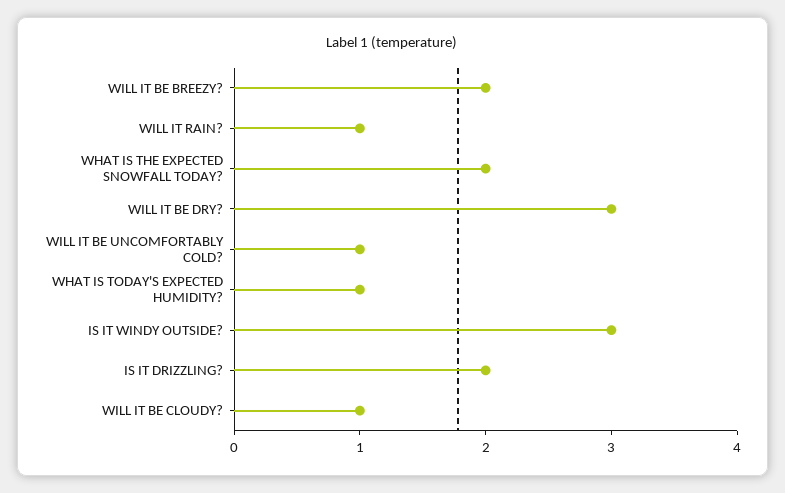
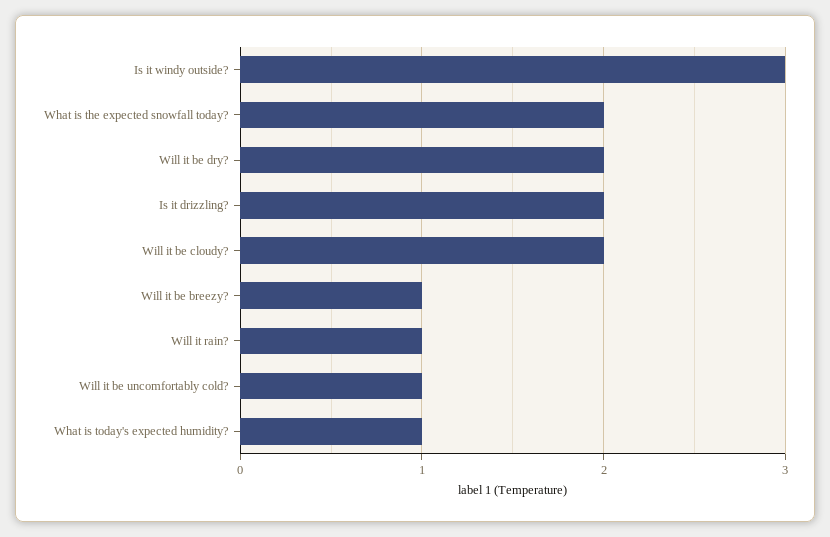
WILL IT BE BREEZY?: 2 -> 1
WILL IT BE DRY?: 3 -> 2
WILL IT BE CLOUDY?: 1 -> 2

